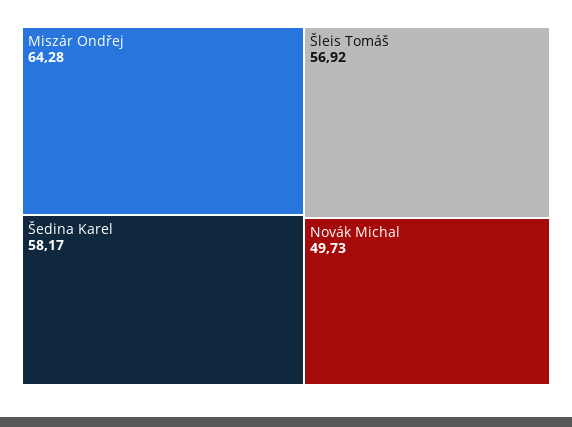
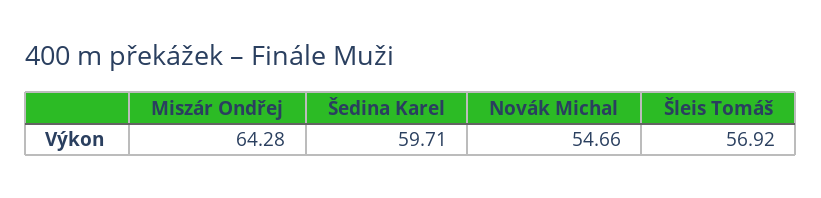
Šedina Karel: 58.17 -> 59.71
Novák Michal: 49.73 -> 54.66

